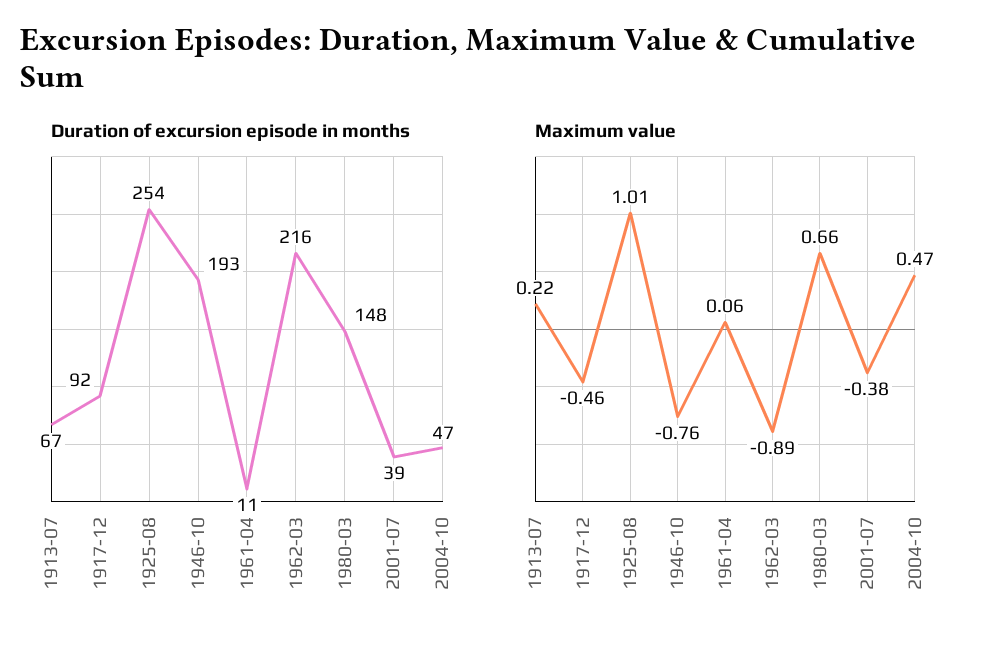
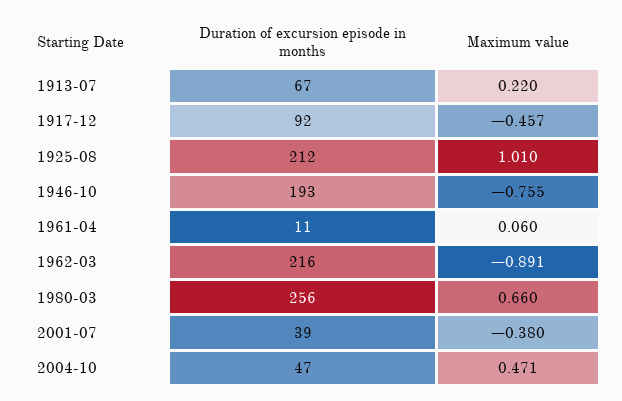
Duration of excursion episode in months, 1925-08: 254 -> 212
Duration of excursion episode in months, 1980-03: 148 -> 256

